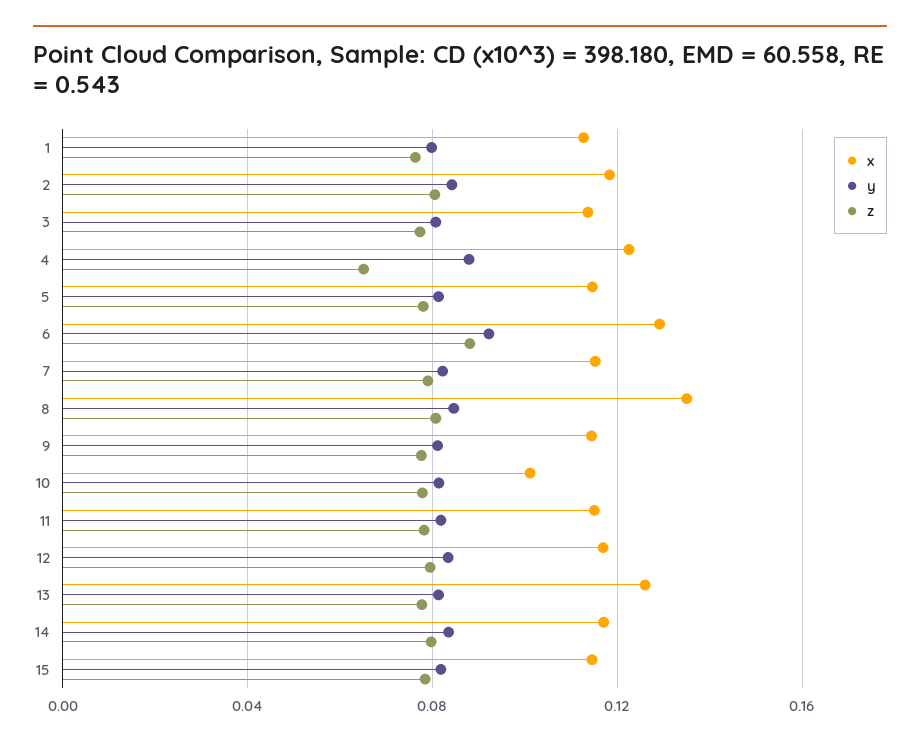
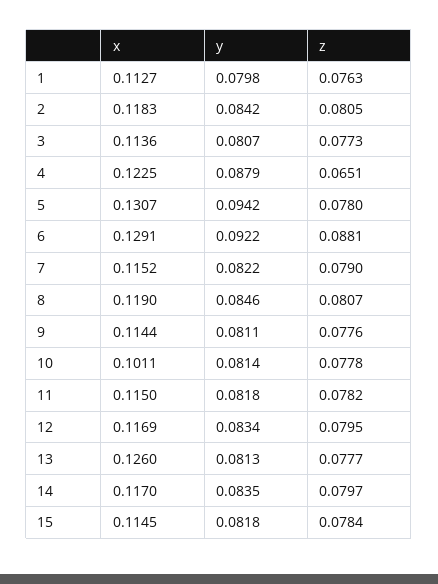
x, 5: 0.115 -> 0.1307
y, 5: 0.08 -> 0.0942
x, 8: 0.135 -> 0.119

